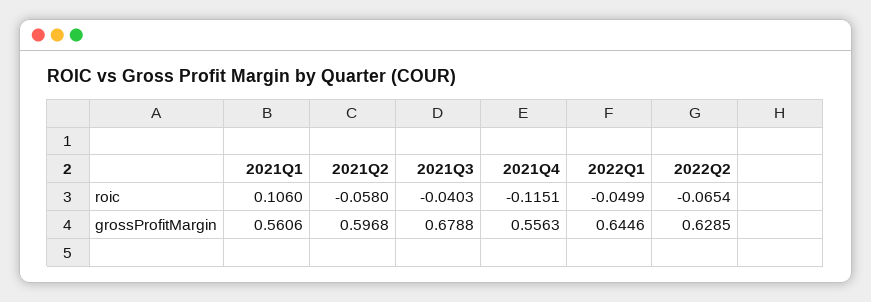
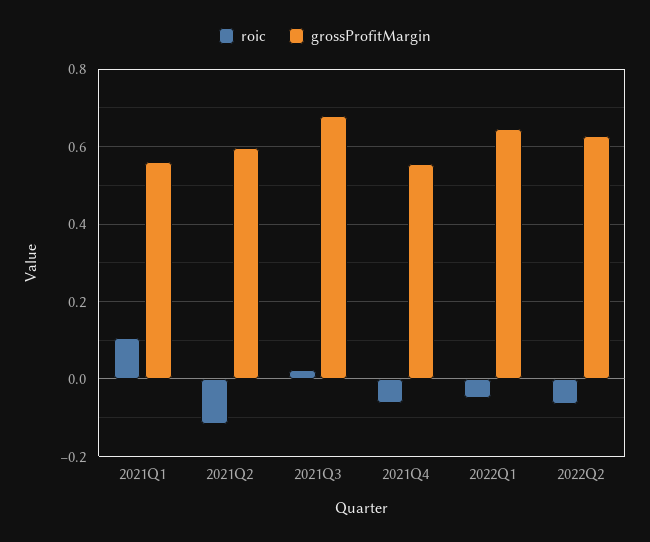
roic, 2021Q2: -0.058 -> -0.12
roic, 2021Q3: -0.0403 -> 0.02
roic, 2021Q4: -0.1151 -> -0.06

